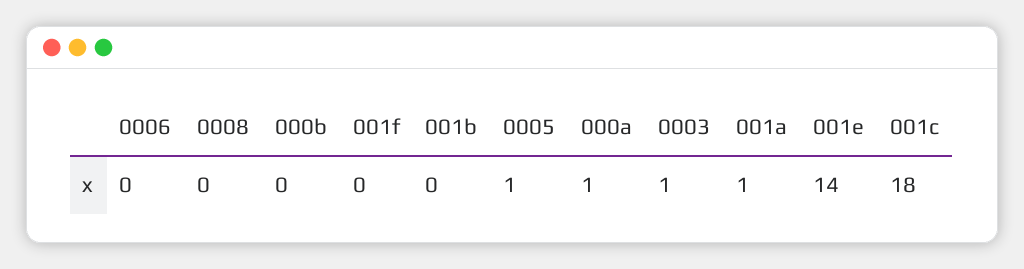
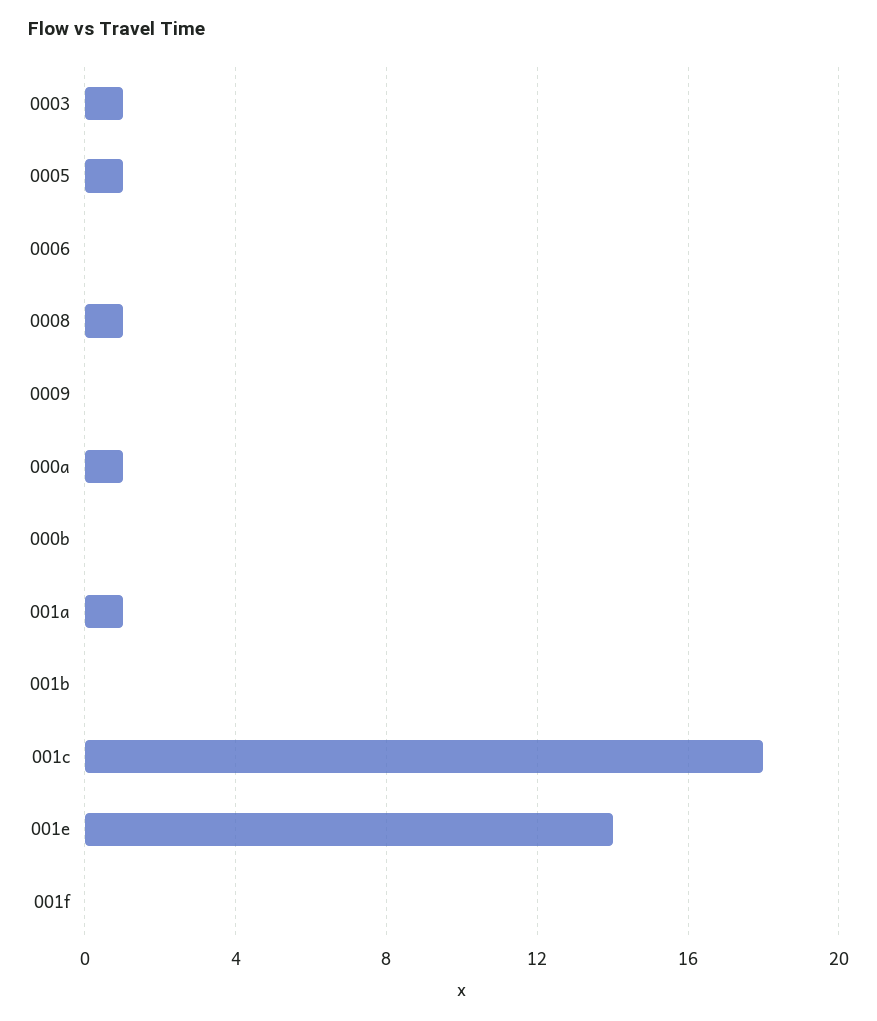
0008: 0 -> 1
0009: none -> 0

